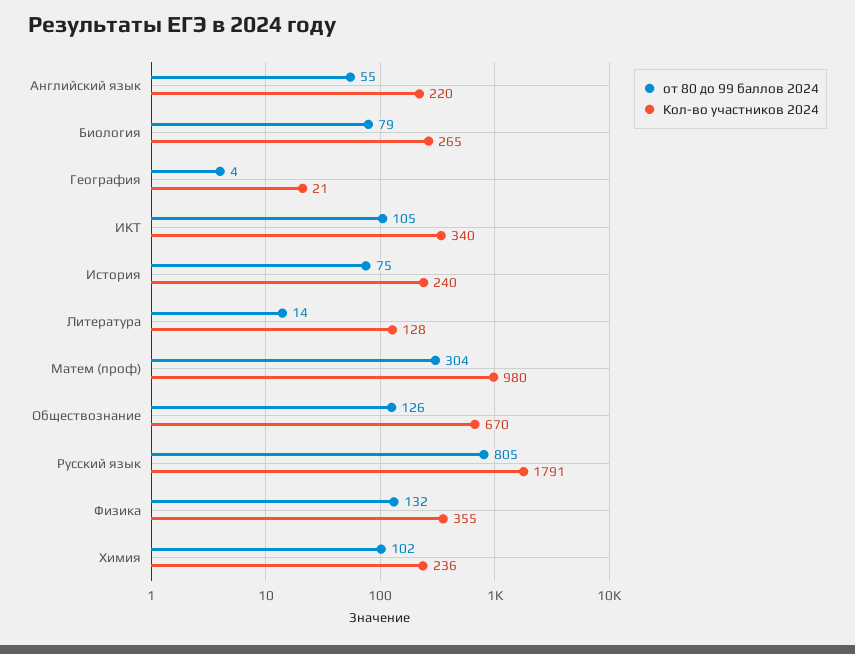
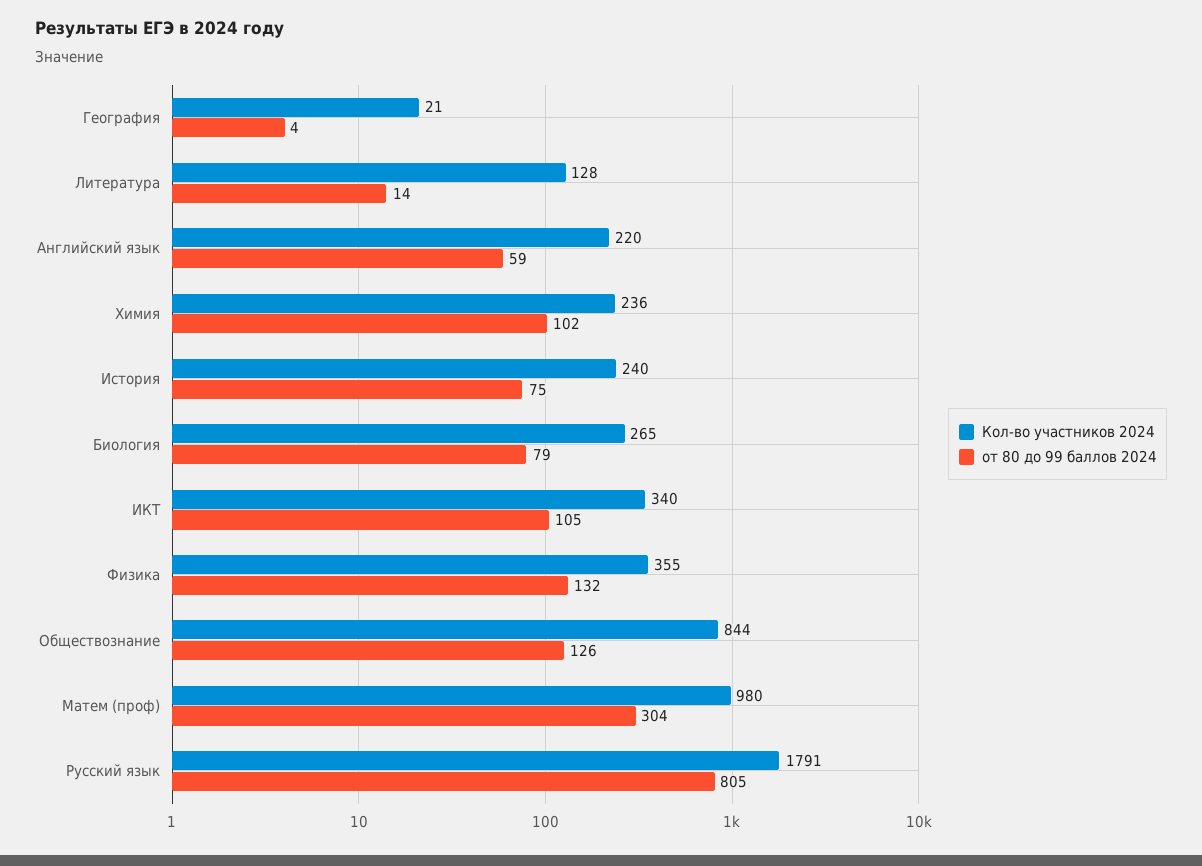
от 80 до 99 баллов 2024, Английский язык: 55 -> 59
Кол-во участников 2024, Обществознание: 670 -> 844

